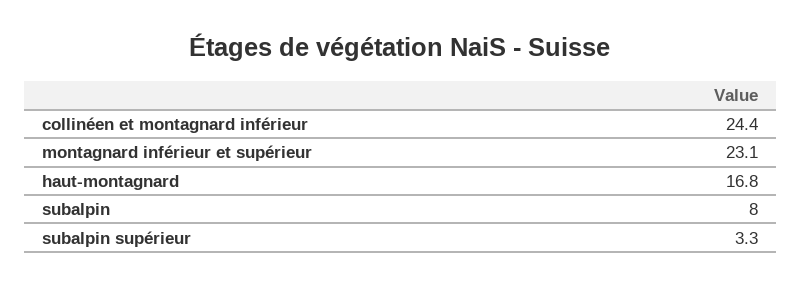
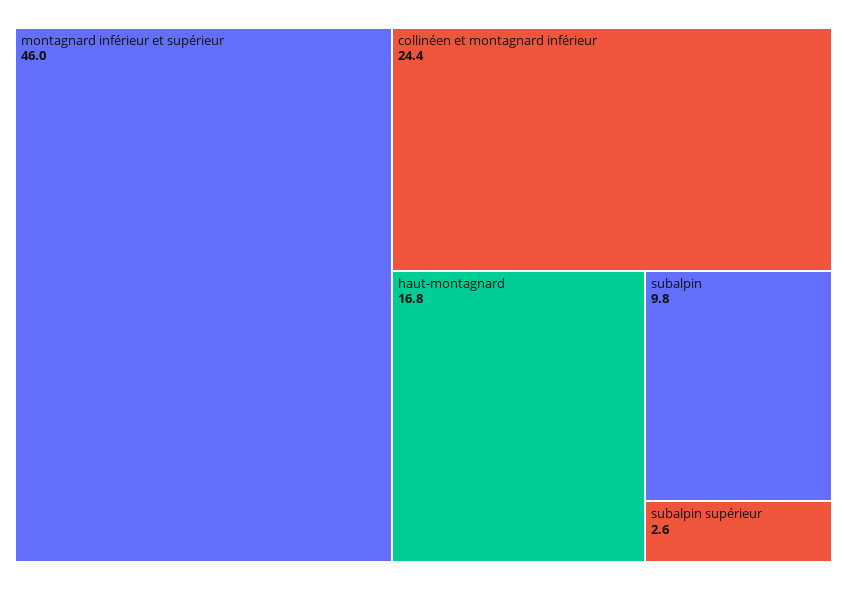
montagnard inférieur et supérieur: 23.1 -> 46
subalpin: 8 -> 9.8
subalpin supérieur: 3.3 -> 2.6

